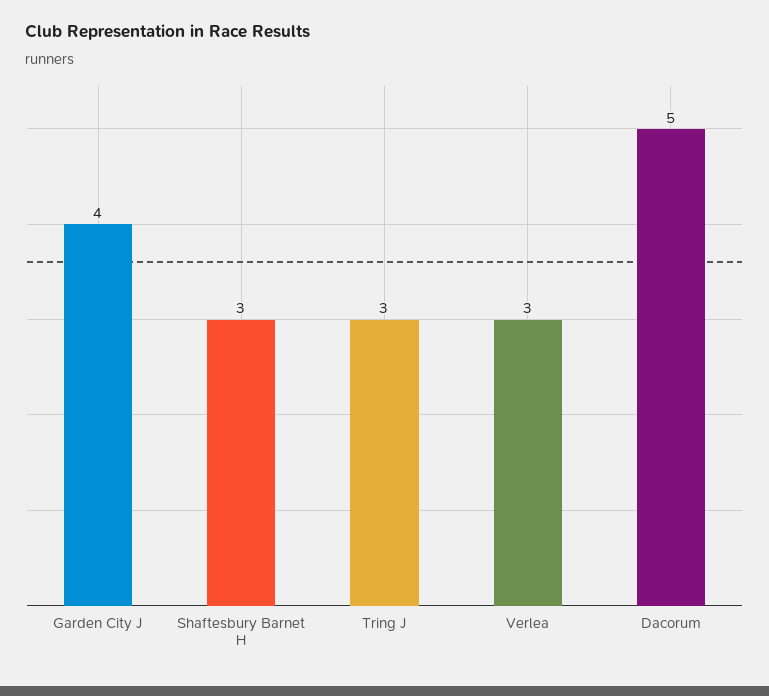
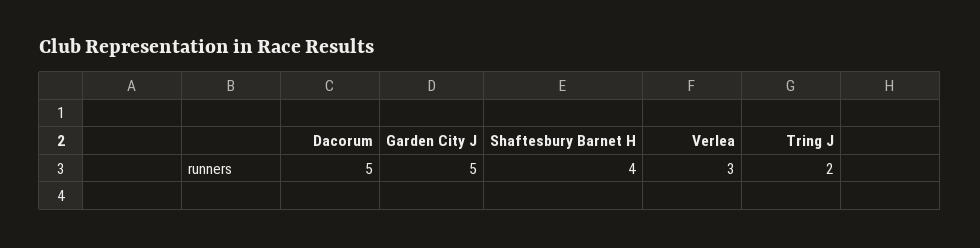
Garden City J: 4 -> 5
Shaftesbury Barnet H: 3 -> 4
Tring J: 3 -> 2

